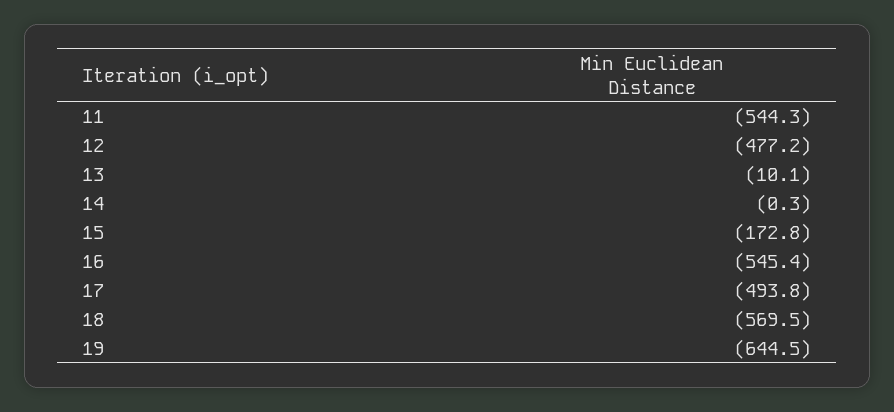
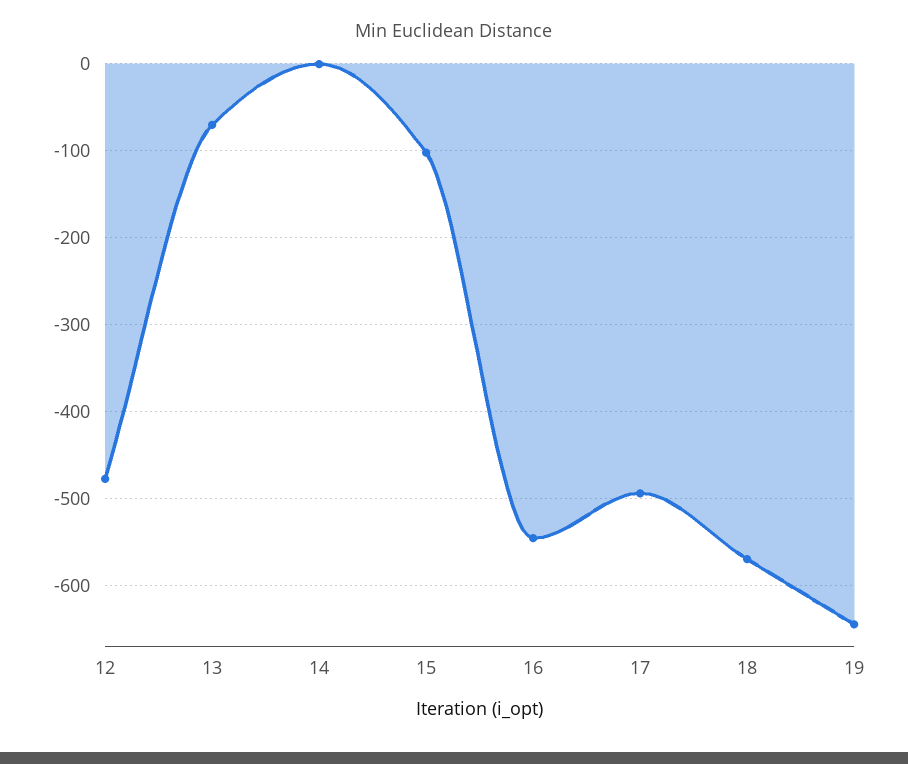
11: -544.3 -> none
13: -10.1 -> -70
15: -172.8 -> -100

